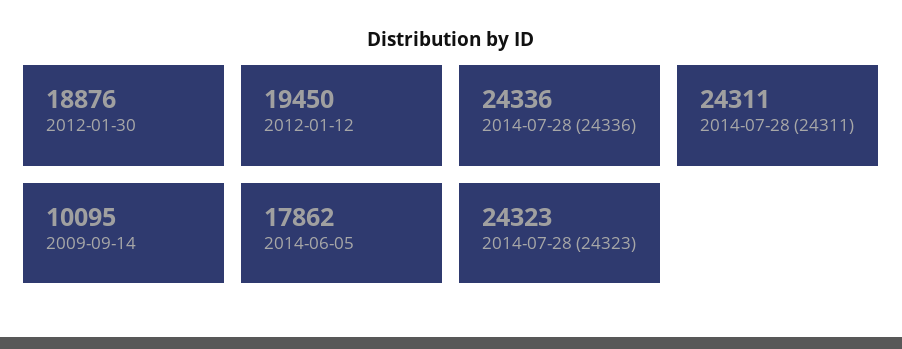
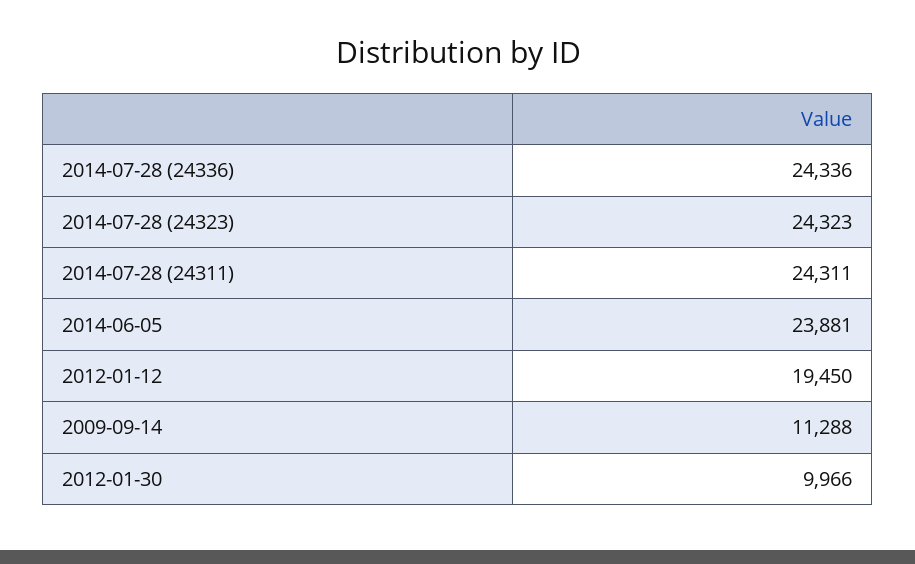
2012-01-30: 18876 -> 9966
2009-09-14: 10095 -> 11288
2014-06-05: 17862 -> 23881

